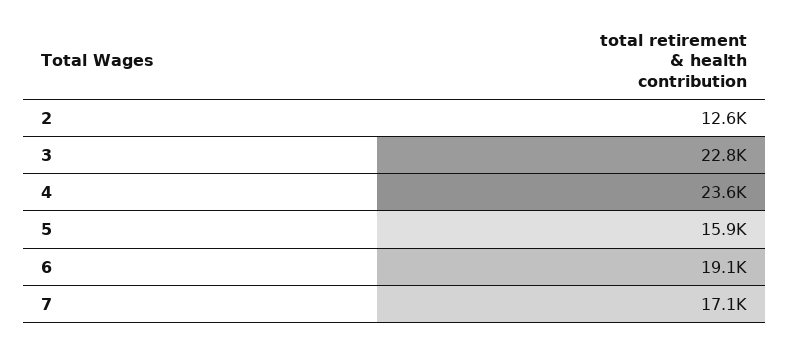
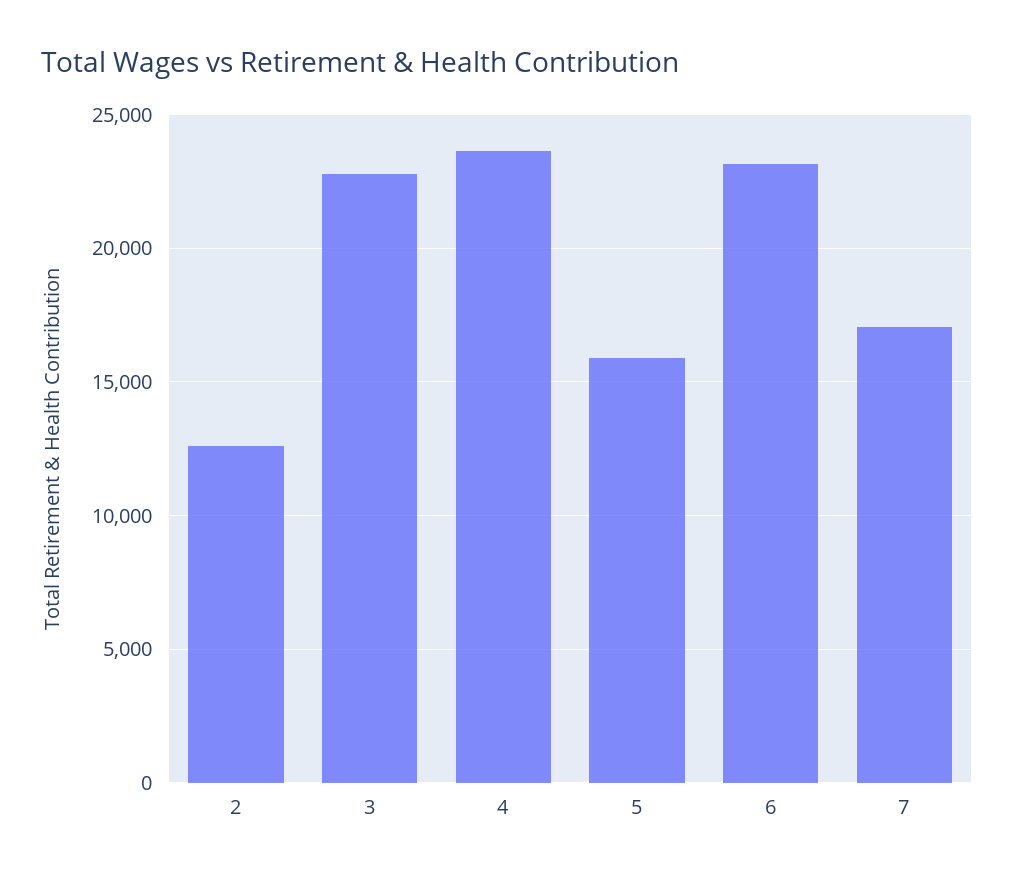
6: 19100 -> 23000

